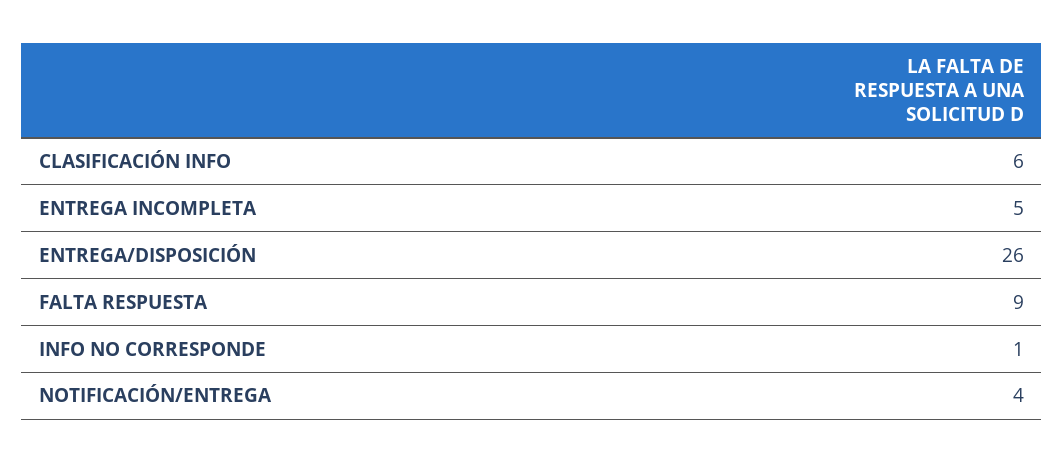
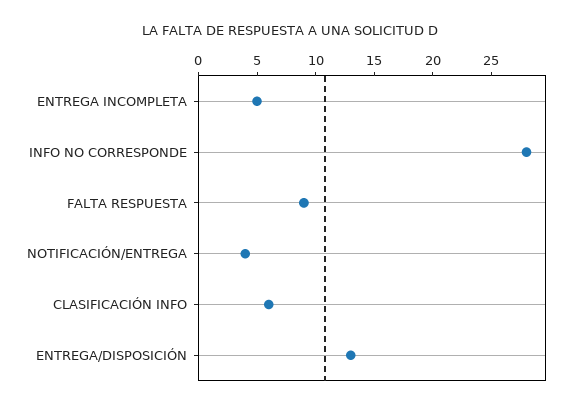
ENTREGA/DISPOSICIÓN: 26 -> 13
INFO NO CORRESPONDE: 1 -> 28

